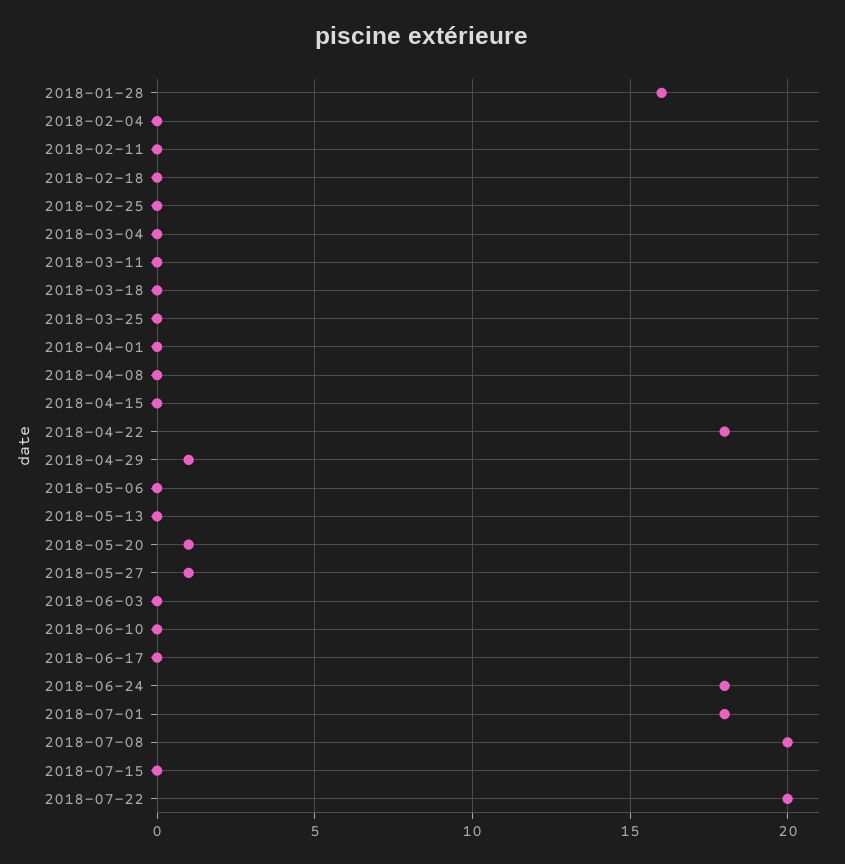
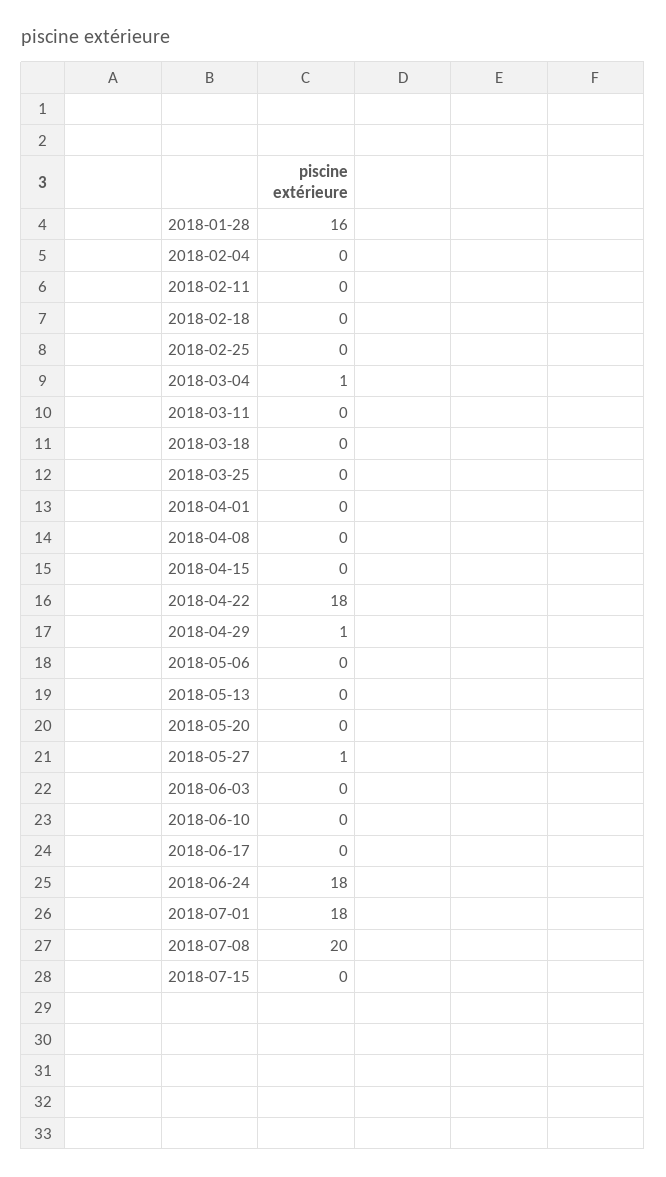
2018-03-04: 0 -> 1
2018-05-20: 1 -> 0
2018-07-22: 20 -> none

